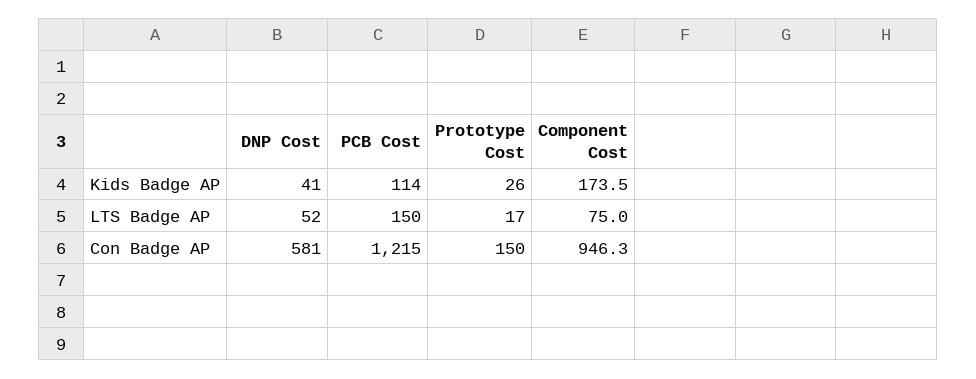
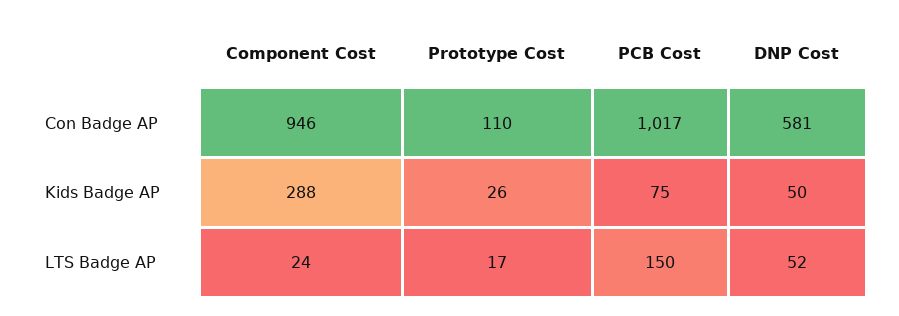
DNP Cost, Kids Badge AP: 41 -> 50
PCB Cost, Kids Badge AP: 114 -> 75
Component Cost, Kids Badge AP: 173.5 -> 288
Component Cost, LTS Badge AP: 75 -> 24
PCB Cost, Con Badge AP: 1215 -> 1017
Prototype Cost, Con Badge AP: 150 -> 110

